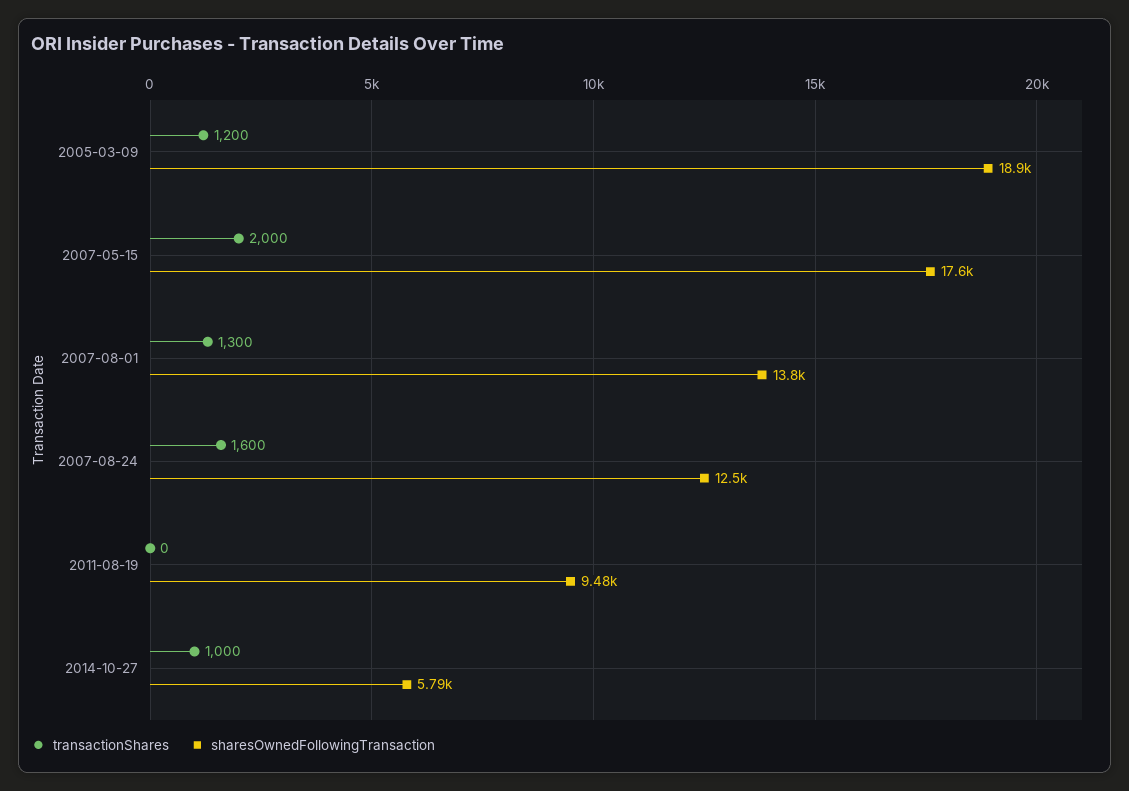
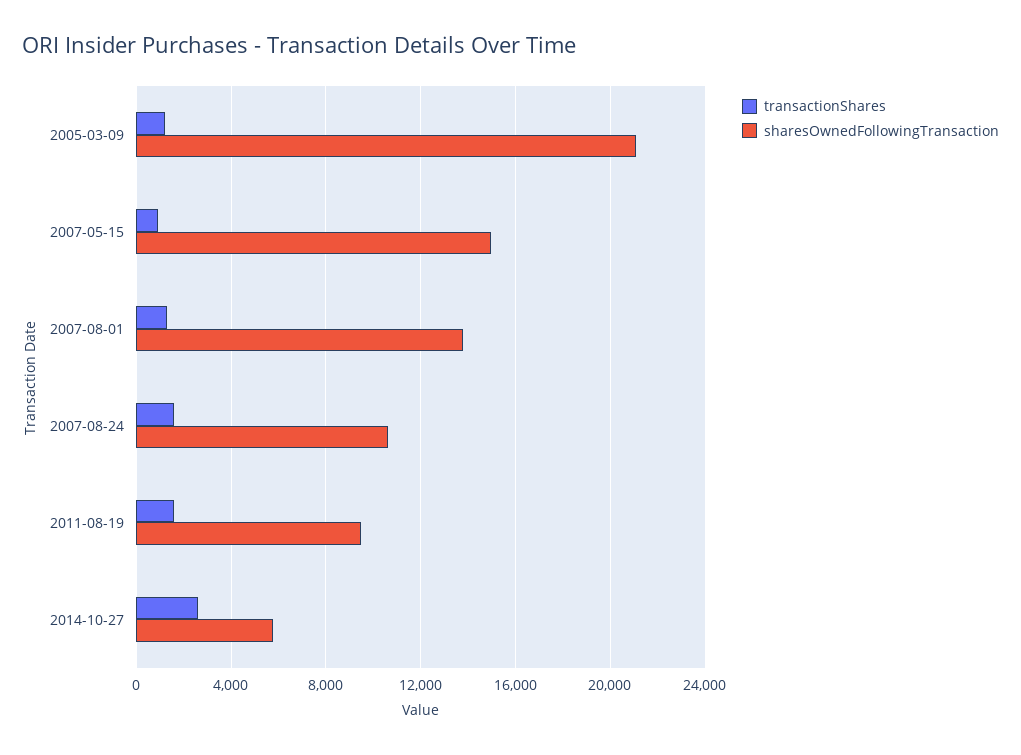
sharesOwnedFollowingTransaction, 2005-03-09: 18900 -> 21000
transactionShares, 2007-05-15: 2000 -> 1000
sharesOwnedFollowingTransaction, 2007-05-15: 17600 -> 15000
sharesOwnedFollowingTransaction, 2007-08-24: 12500 -> 10500
transactionShares, 2011-08-19: 0 -> 1500
transactionShares, 2014-10-27: 1000 -> 2500

